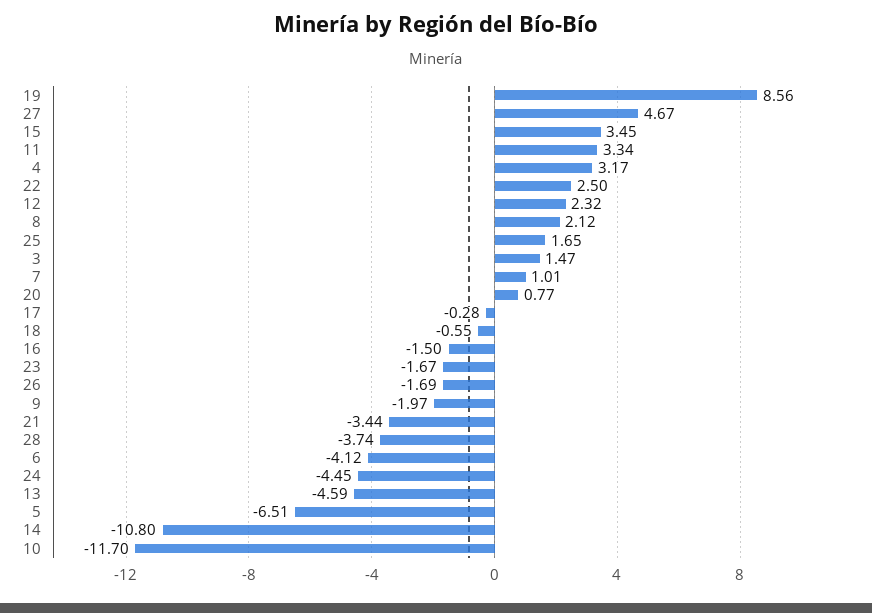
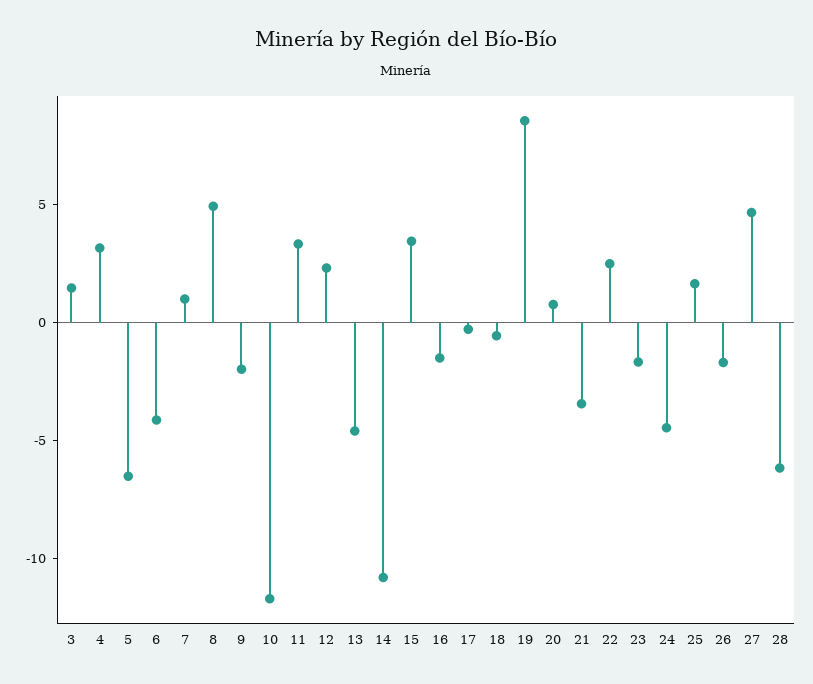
8: 2.12 -> 5
28: -3.74 -> -6

